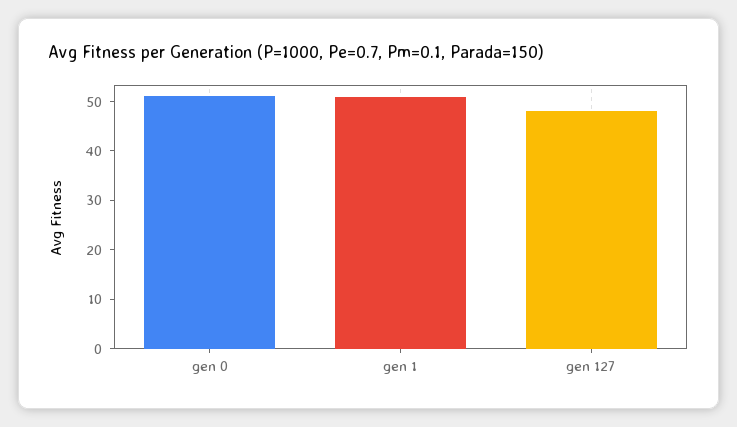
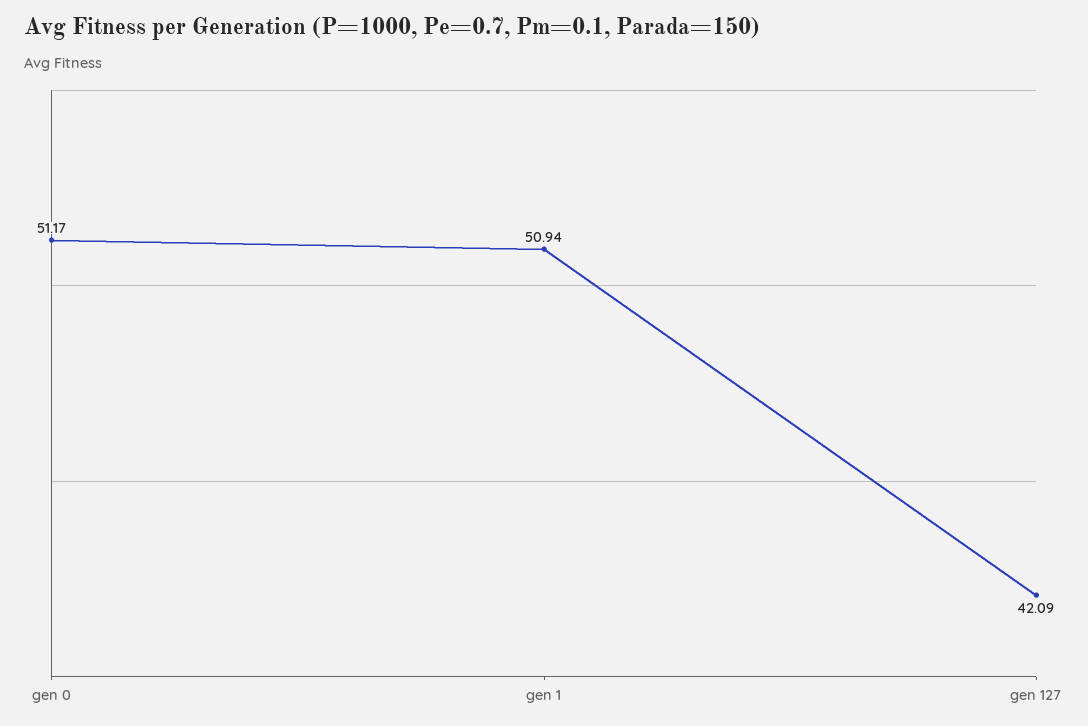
gen 127: 48 -> 42.09

